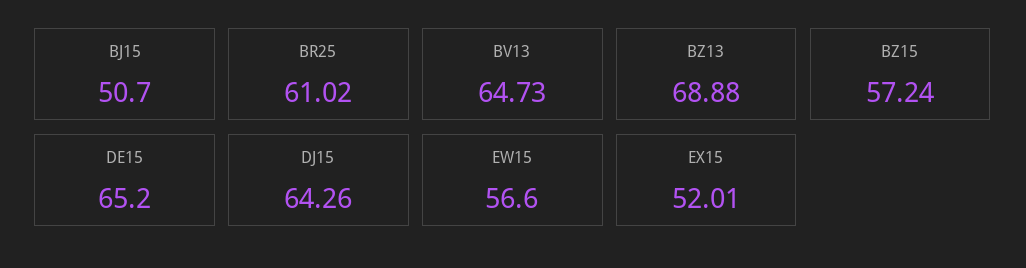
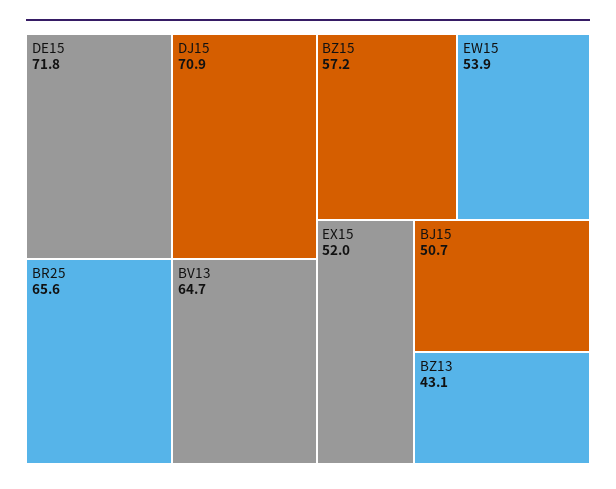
BR25: 61.02 -> 65.6
BZ13: 68.88 -> 43.1
DE15: 65.2 -> 71.8
DJ15: 64.26 -> 70.9
EW15: 56.6 -> 53.9

